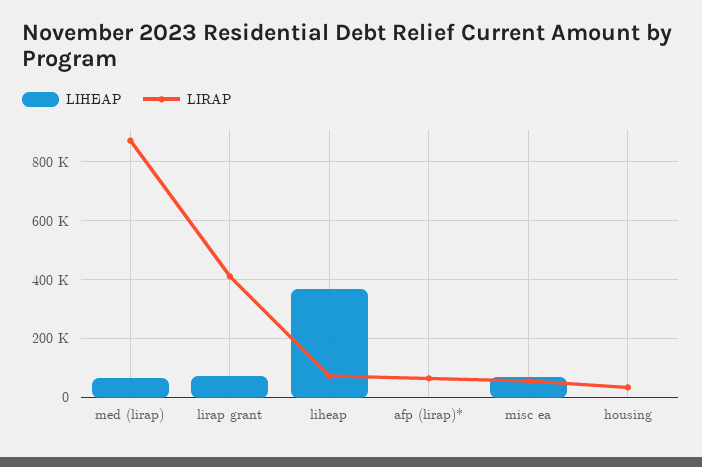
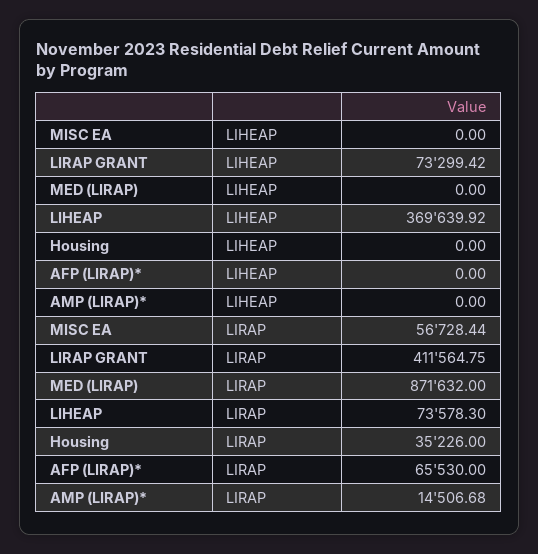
LIHEAP, med (lirap): 75000 -> 0
LIHEAP, misc ea: 75000 -> 0
LIHEAP, AMP (LIRAP)*: none -> 0
LIRAP, AMP (LIRAP)*: none -> 14506.68

